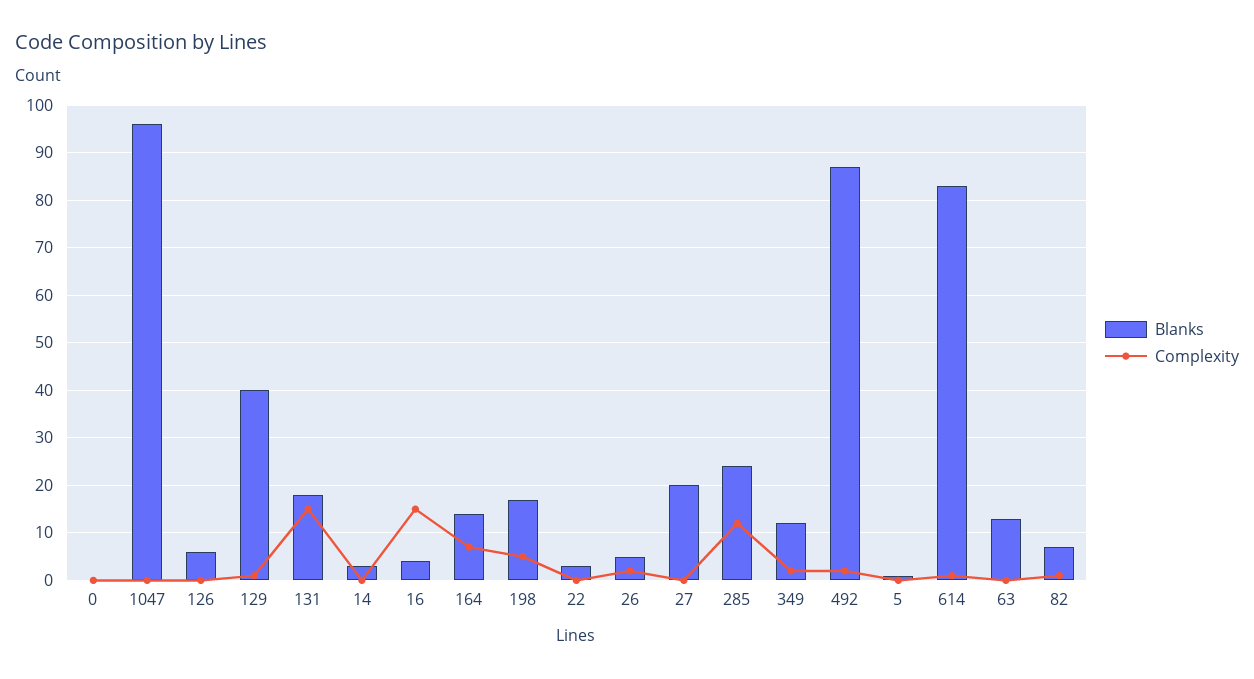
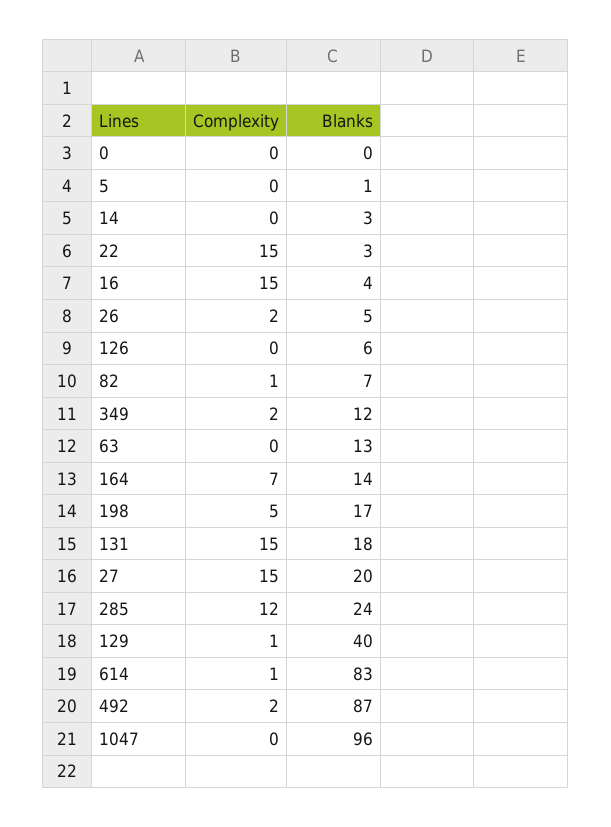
Complexity, 22: 0 -> 15
Complexity, 27: 0 -> 15

